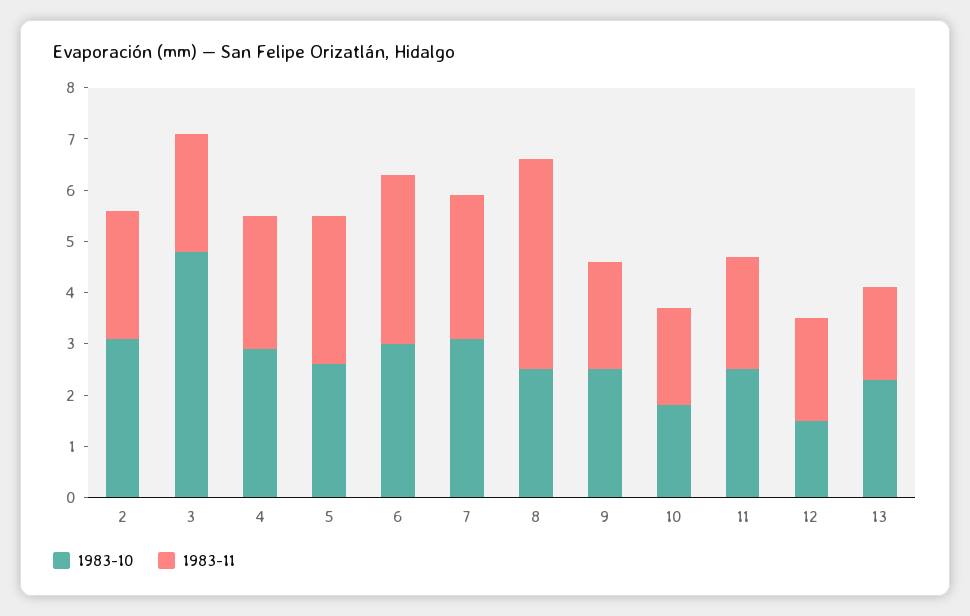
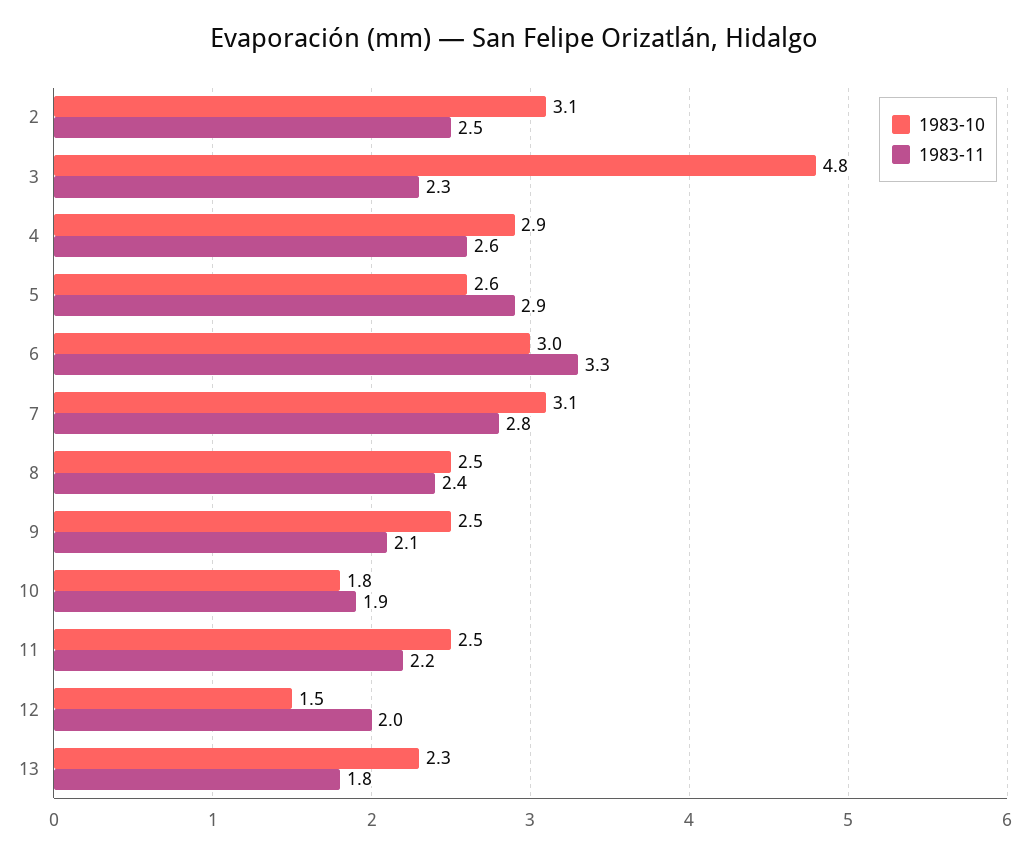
1983-11, 8: 4 -> 2.4

